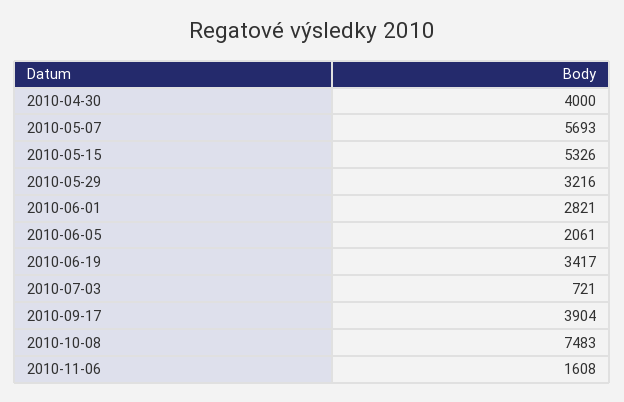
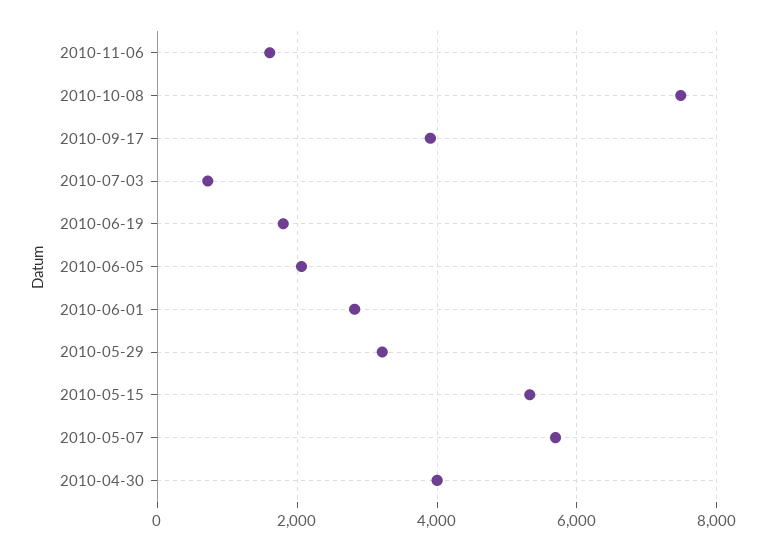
2010-06-19: 3417 -> 1800

